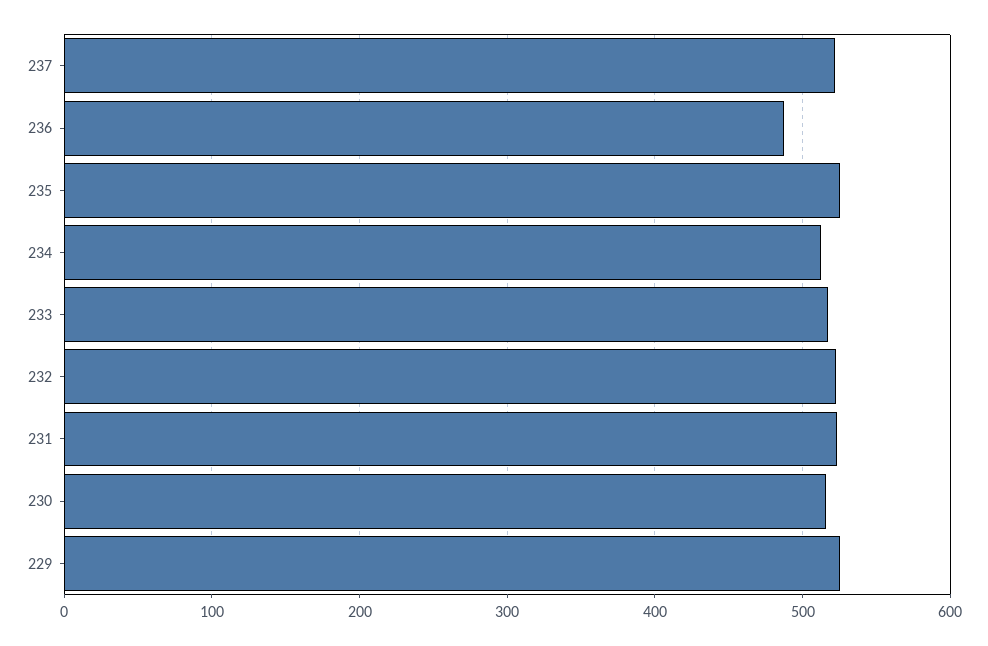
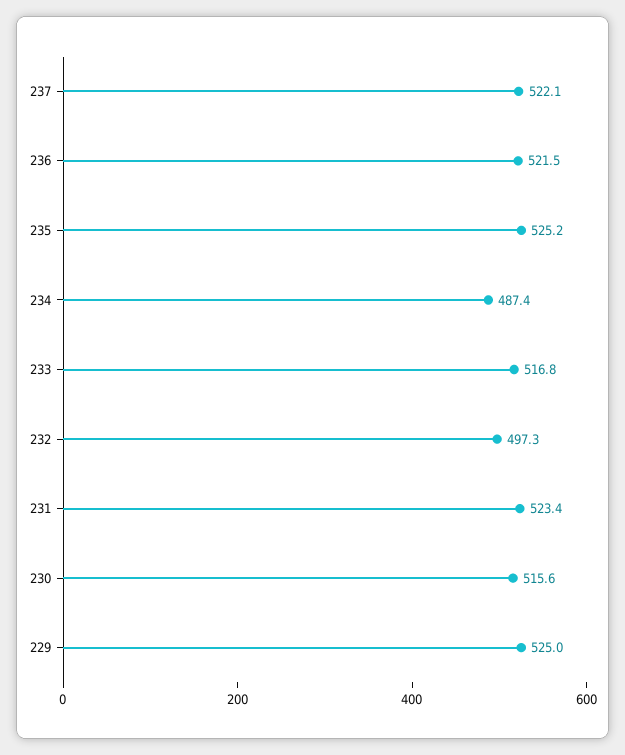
236: 490 -> 521.5
234: 510 -> 487.4
232: 520 -> 497.3

